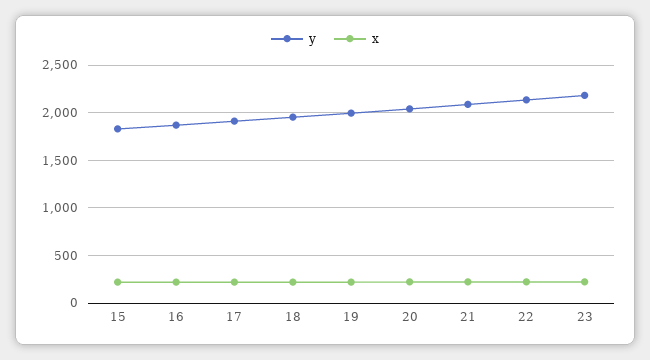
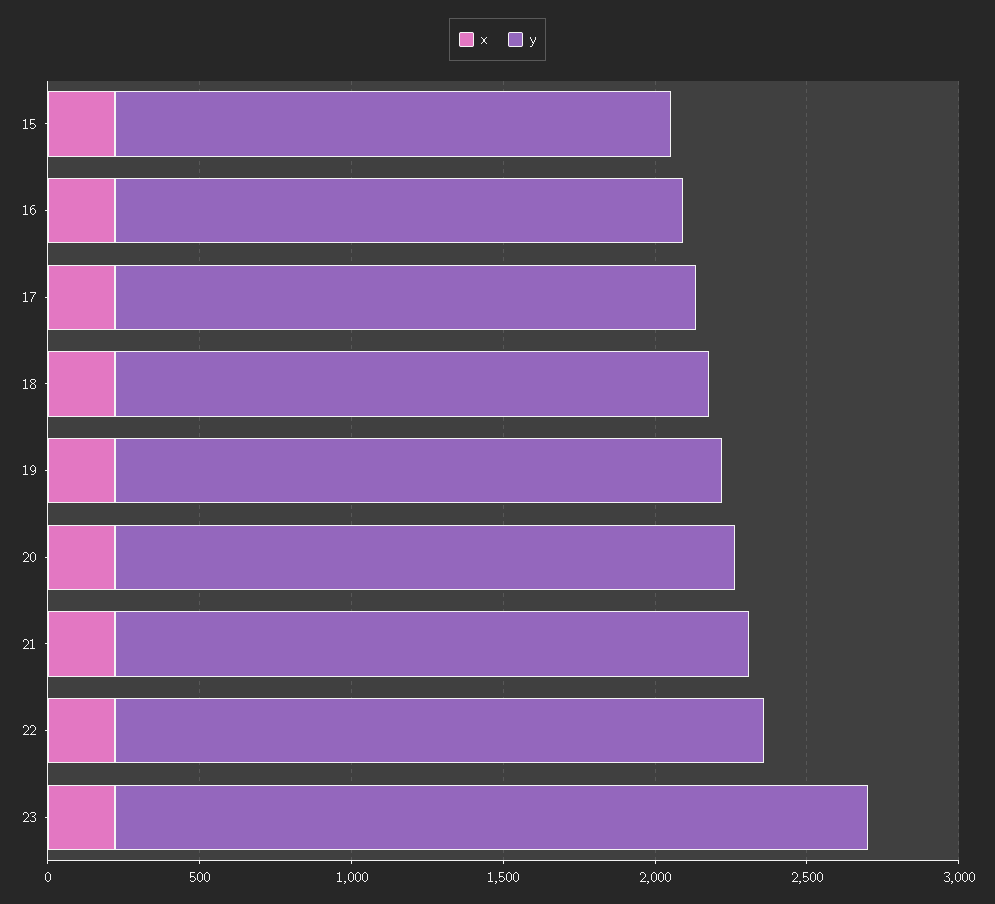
y, 23: 2200 -> 2500

